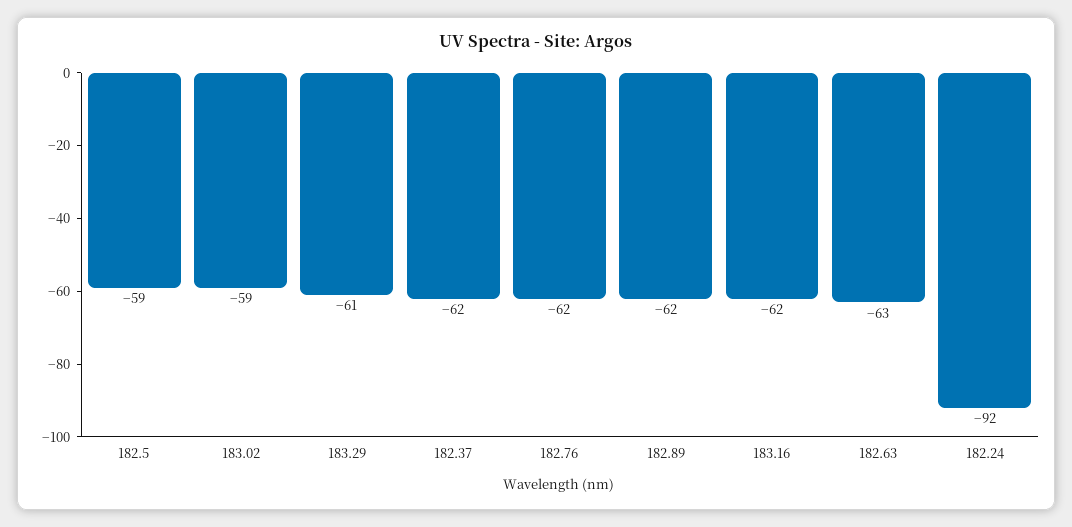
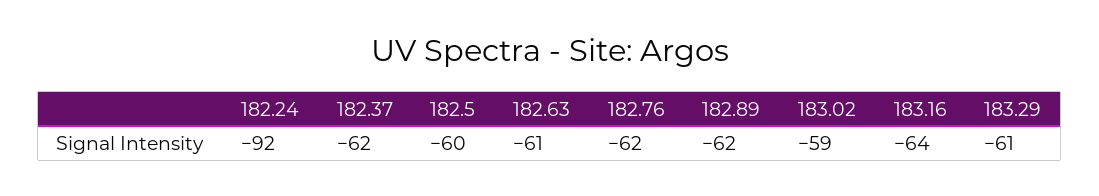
182.5: -59 -> -60
183.16: -62 -> -64
182.63: -63 -> -61

